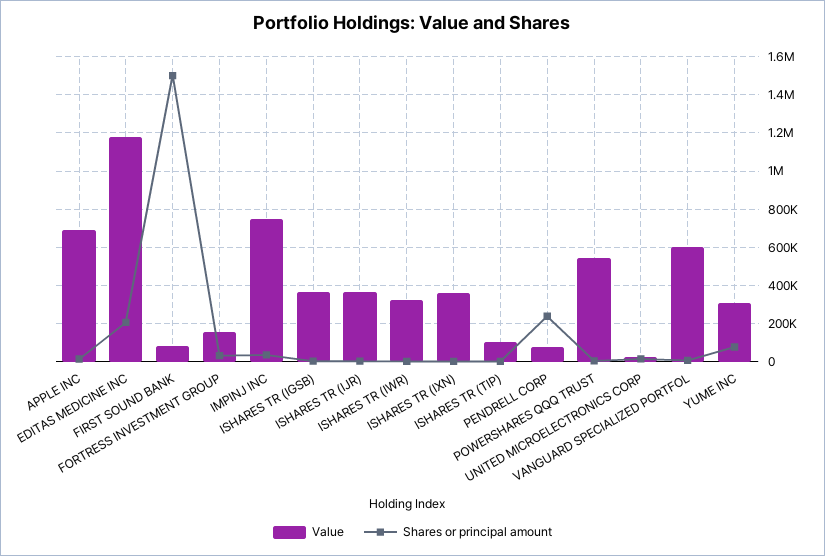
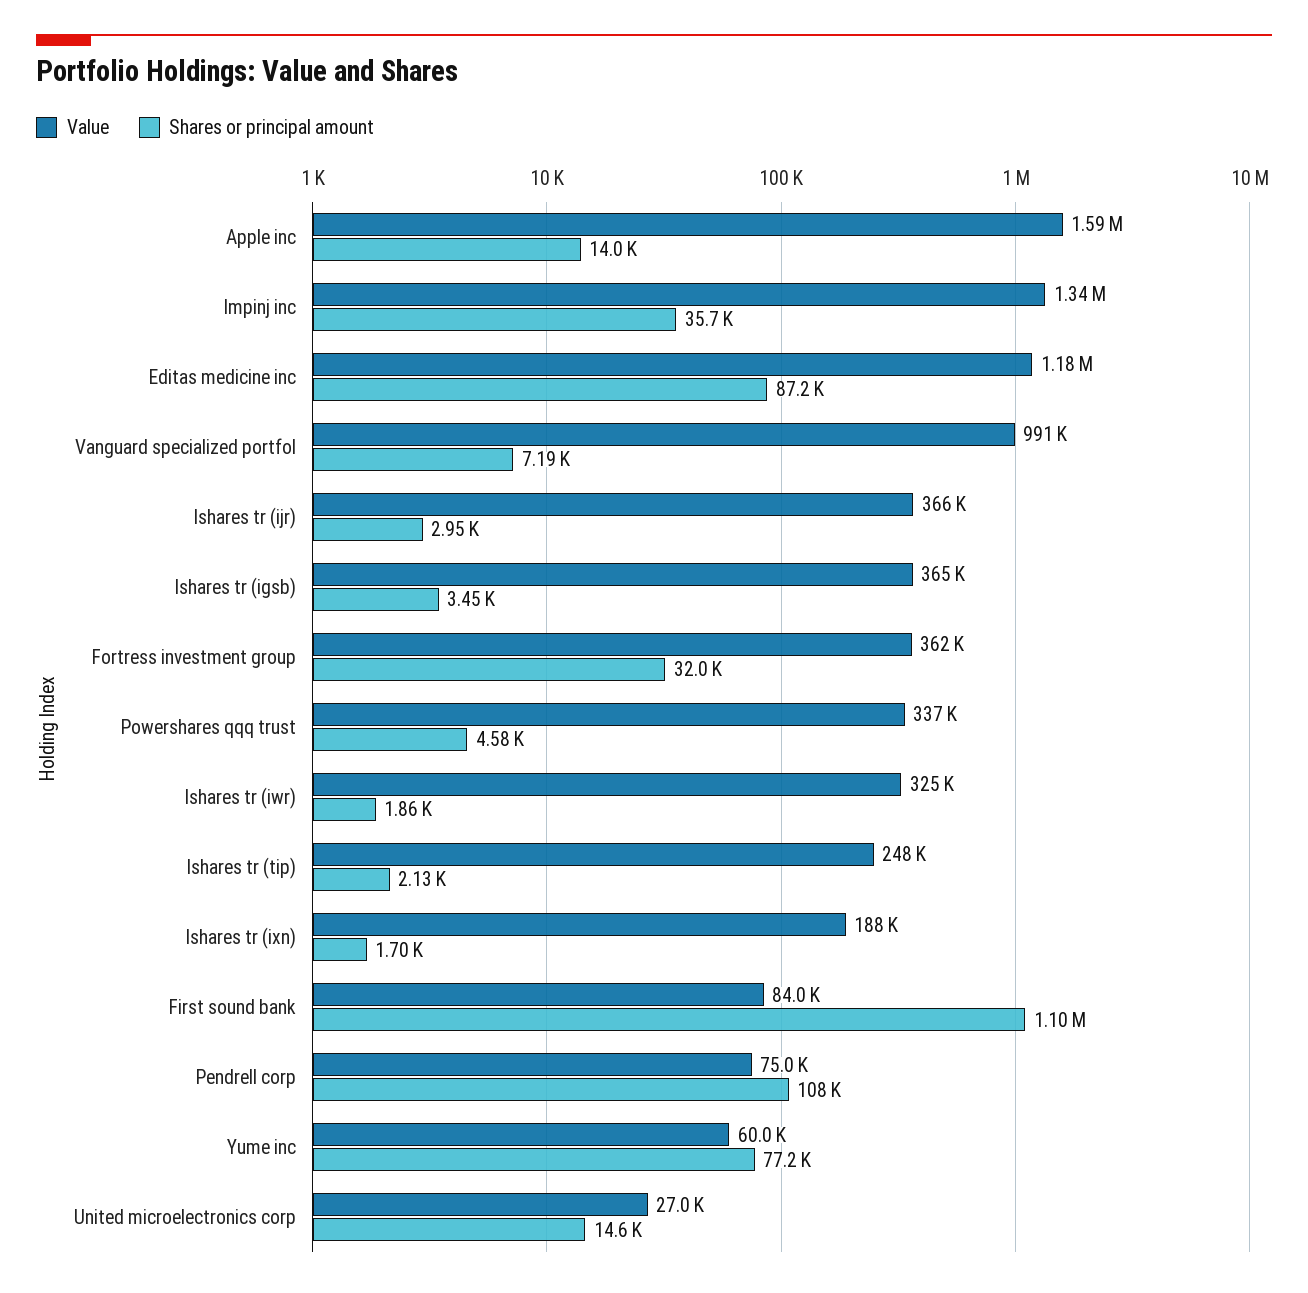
Value, APPLE INC: 700000 -> 1590000
Shares or principal amount, EDITAS MEDICINE INC: 200000 -> 87200
Shares or principal amount, FIRST SOUND BANK: 1500000 -> 1100000
Value, FORTRESS INVESTMENT GROUP: 150000 -> 362000
Value, IMPINJ INC: 750000 -> 1340000
Value, ISHARES TR (IXN): 350000 -> 188000
Value, ISHARES TR (TIP): 100000 -> 248000
Shares or principal amount, PENDRELL CORP: 250000 -> 108000
Value, POWERSHARES QQQ TRUST: 550000 -> 337000
Value, VANGUARD SPECIALIZED PORTFOL: 600000 -> 991000
Value, YUME INC: 300000 -> 60000

